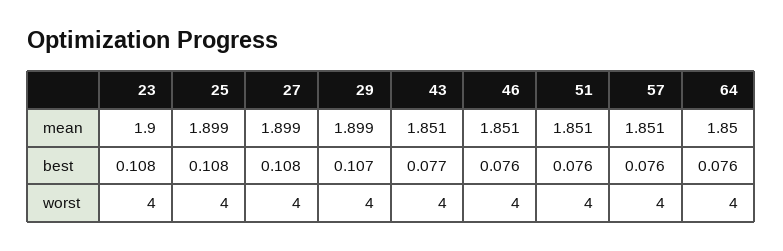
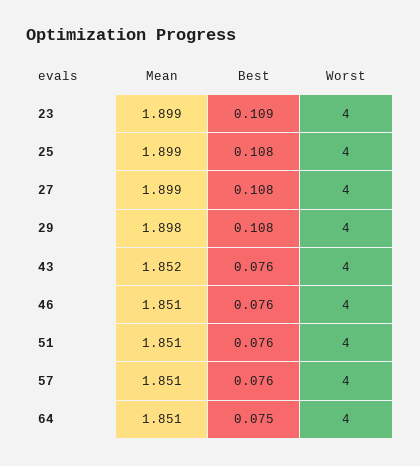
23, mean: 1.9 -> 1.899
29, mean: 1.899 -> 1.898
43, mean: 1.851 -> 1.852
64, mean: 1.85 -> 1.851
23, best: 0.108 -> 0.109
29, best: 0.107 -> 0.108
43, best: 0.077 -> 0.076
64, best: 0.076 -> 0.075

